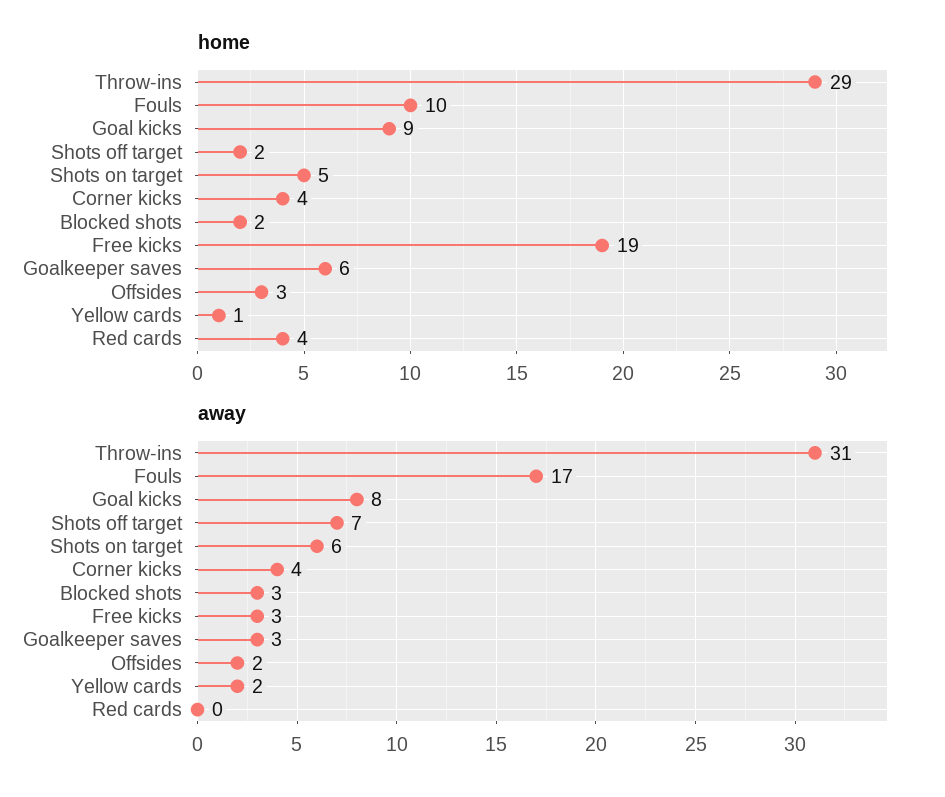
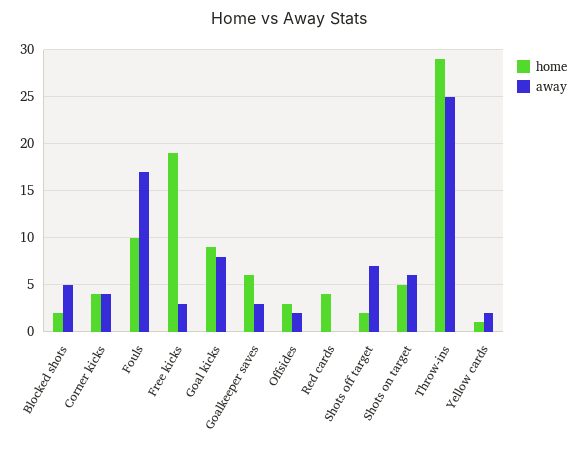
away, Throw-ins: 31 -> 25
away, Blocked shots: 3 -> 5

